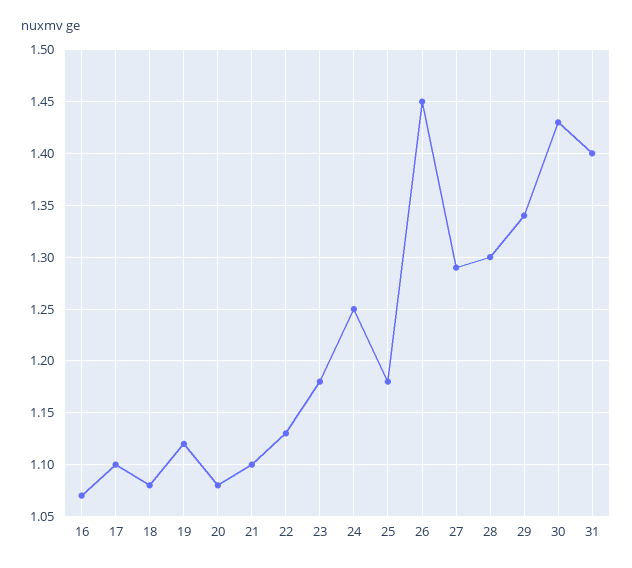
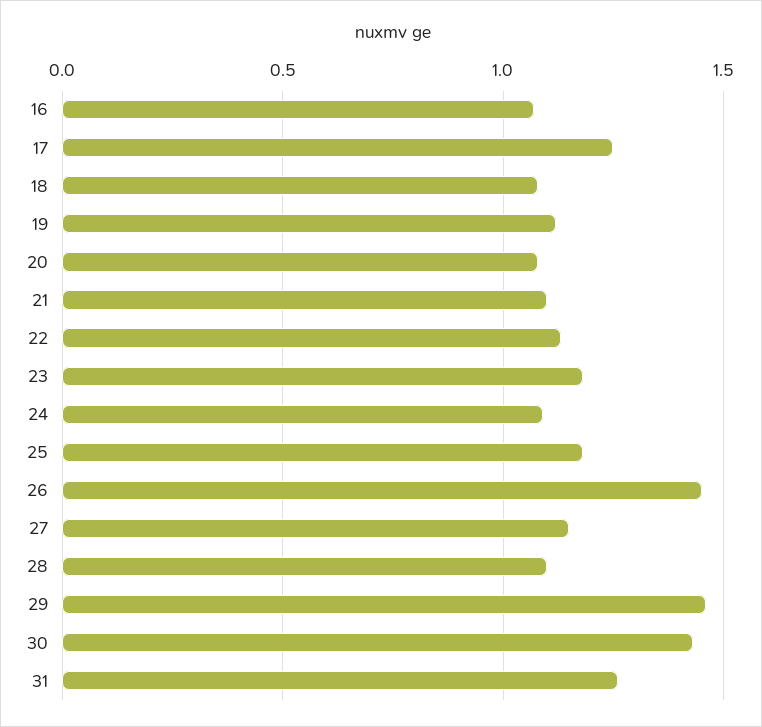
17: 1.1 -> 1.25
24: 1.25 -> 1.1
27: 1.29 -> 1.15
28: 1.3 -> 1.1
29: 1.34 -> 1.45
31: 1.4 -> 1.25

